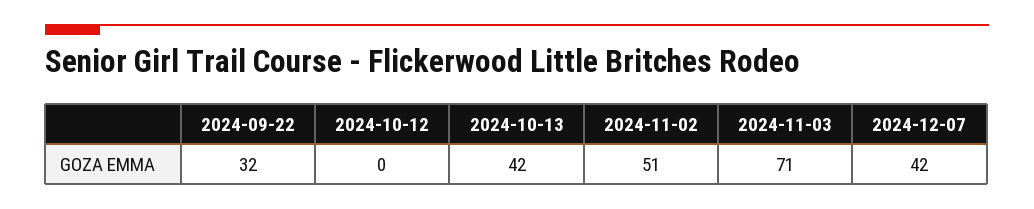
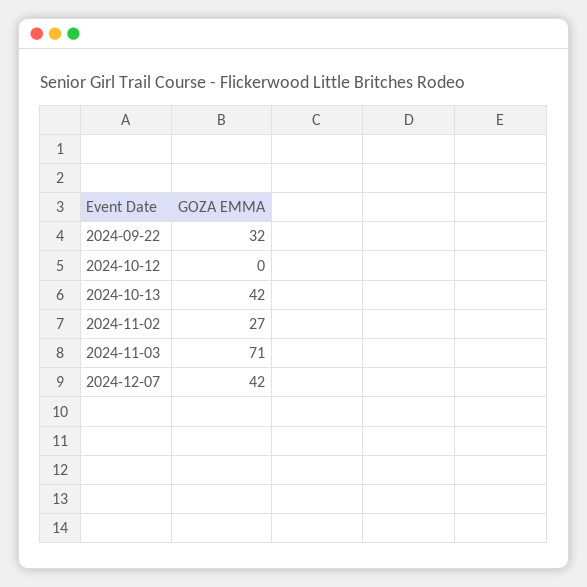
2024-11-02: 51 -> 27

